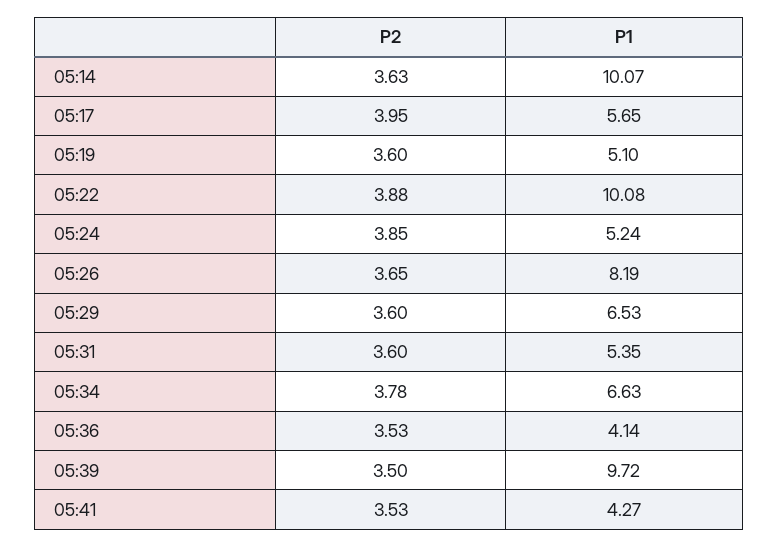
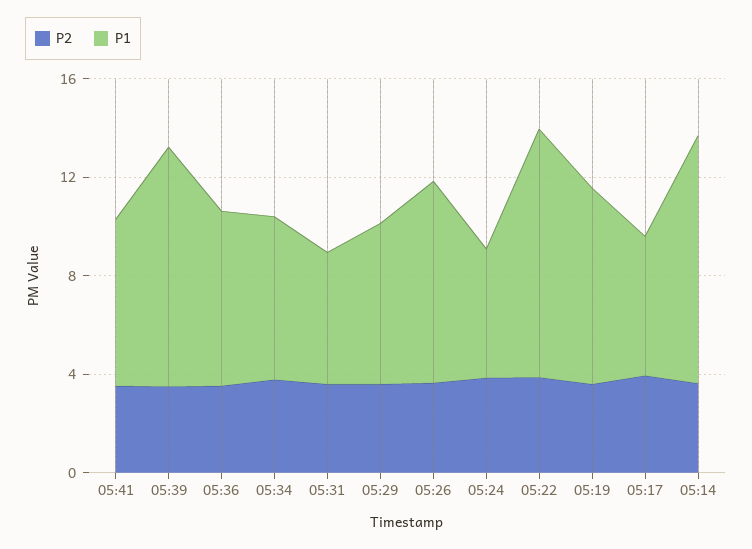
P1, 05:19: 5.1 -> 8
P1, 05:36: 4.14 -> 7
P1, 05:41: 4.27 -> 7

